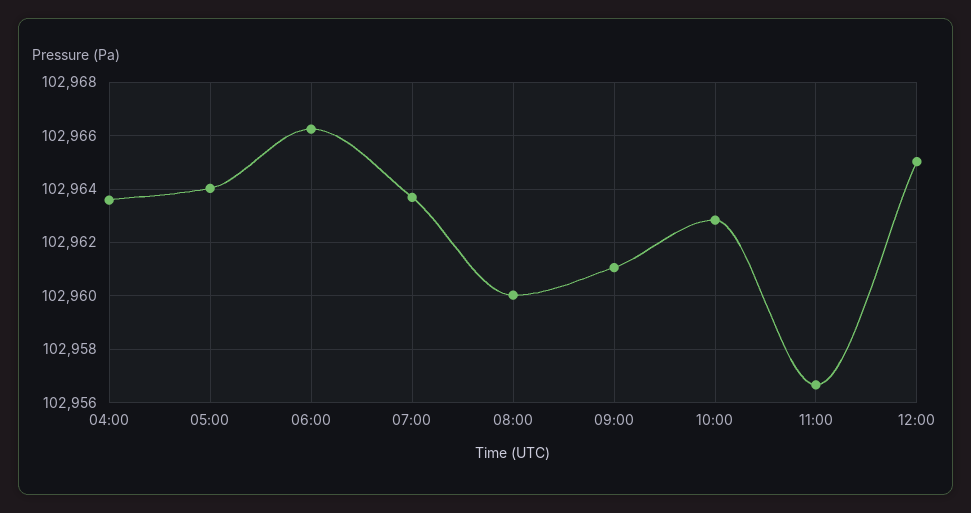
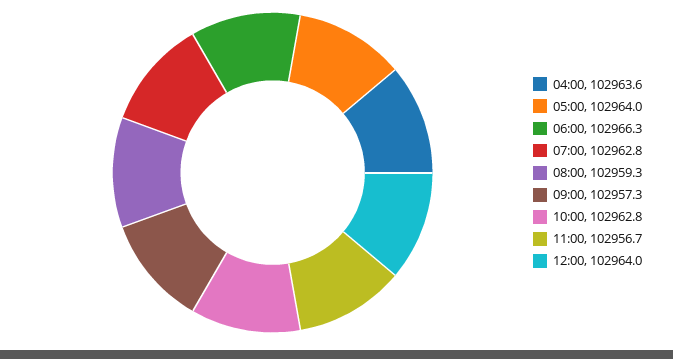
07:00: 102963.75 -> 102962.8
08:00: 102960 -> 102959.3
09:00: 102961 -> 102957.3
12:00: 102965 -> 102964

